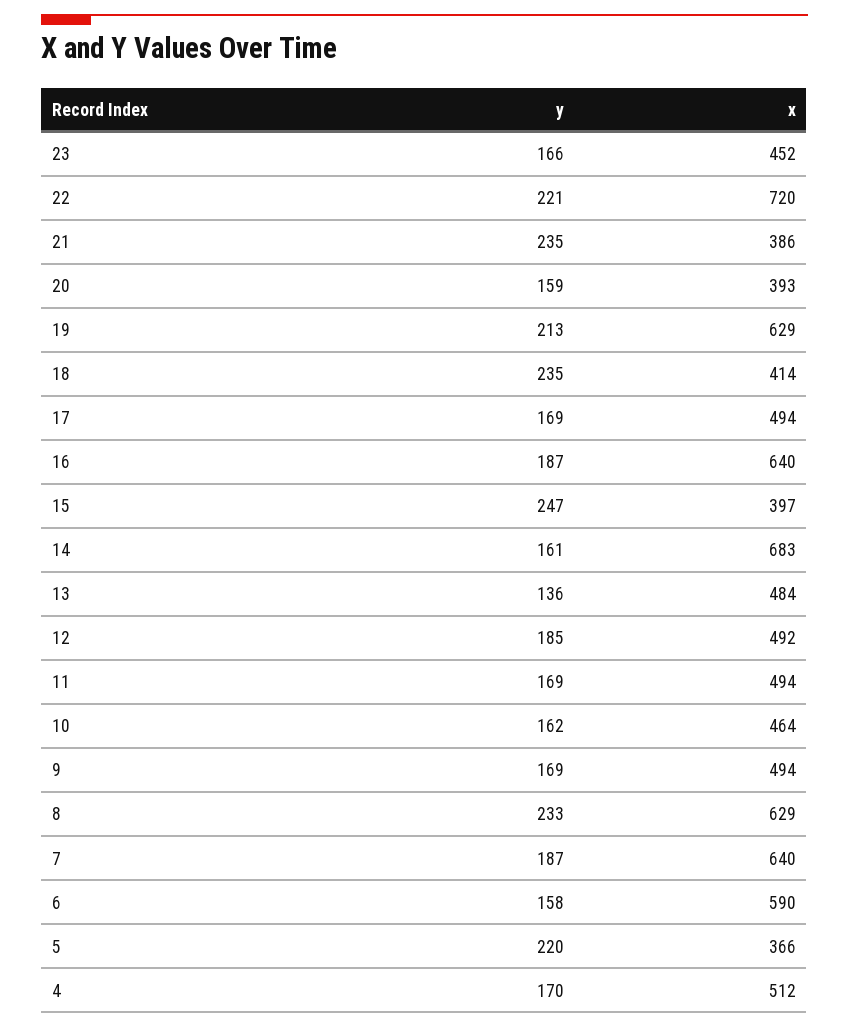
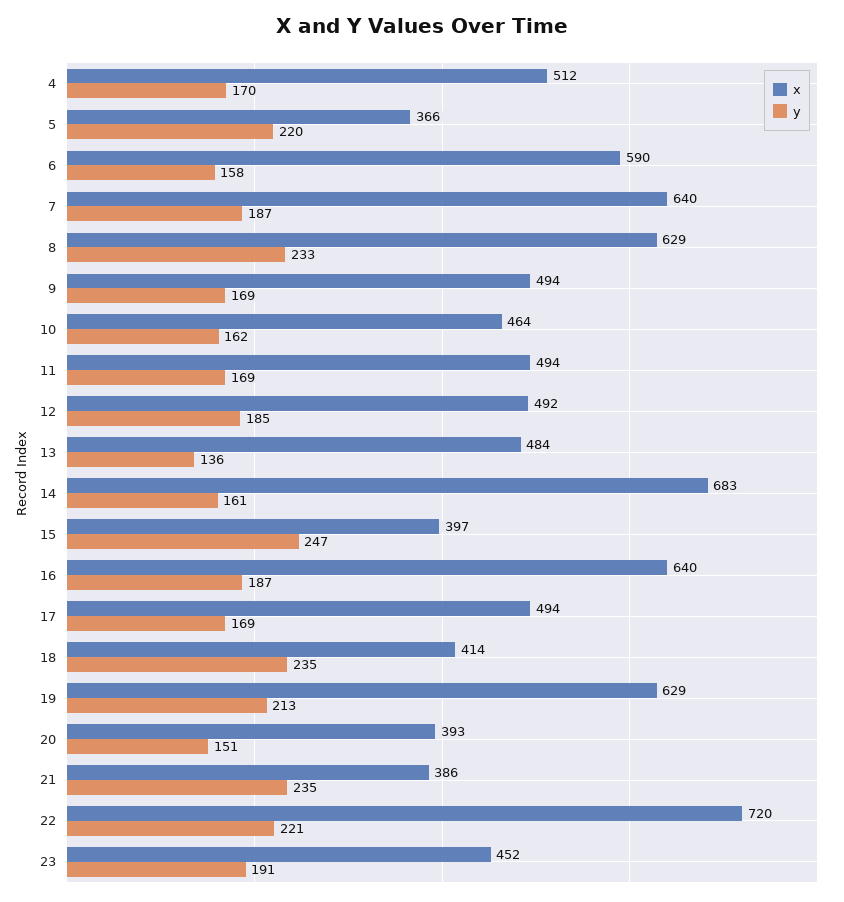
y, 23: 166 -> 191
y, 20: 159 -> 151

